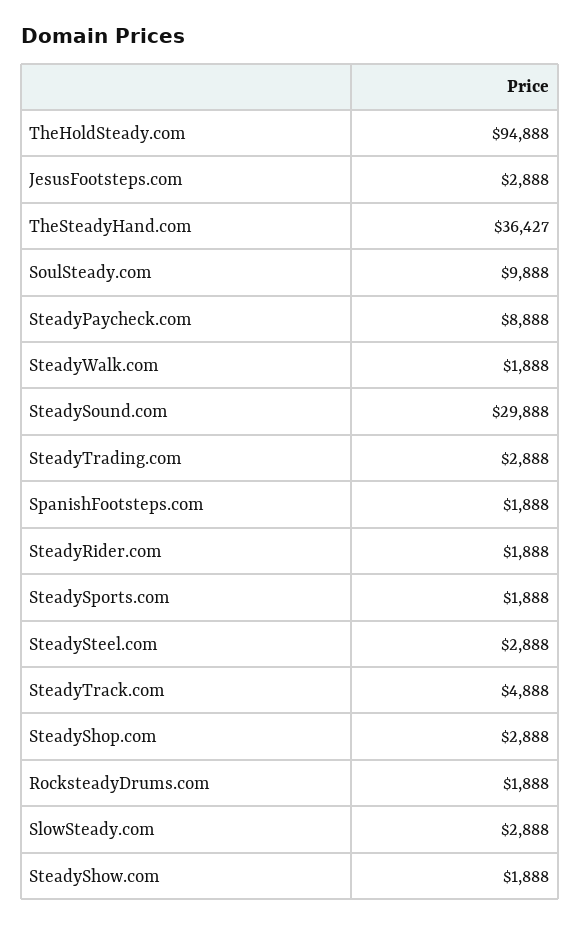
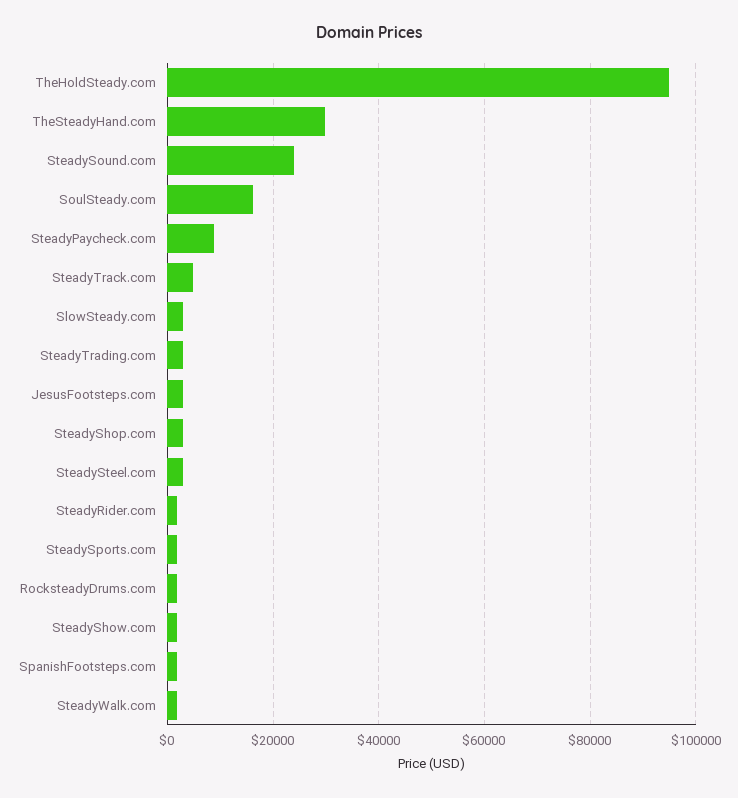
TheSteadyHand.com: 36427 -> 30000
SoulSteady.com: 9888 -> 16000
SteadySound.com: 29888 -> 24000

